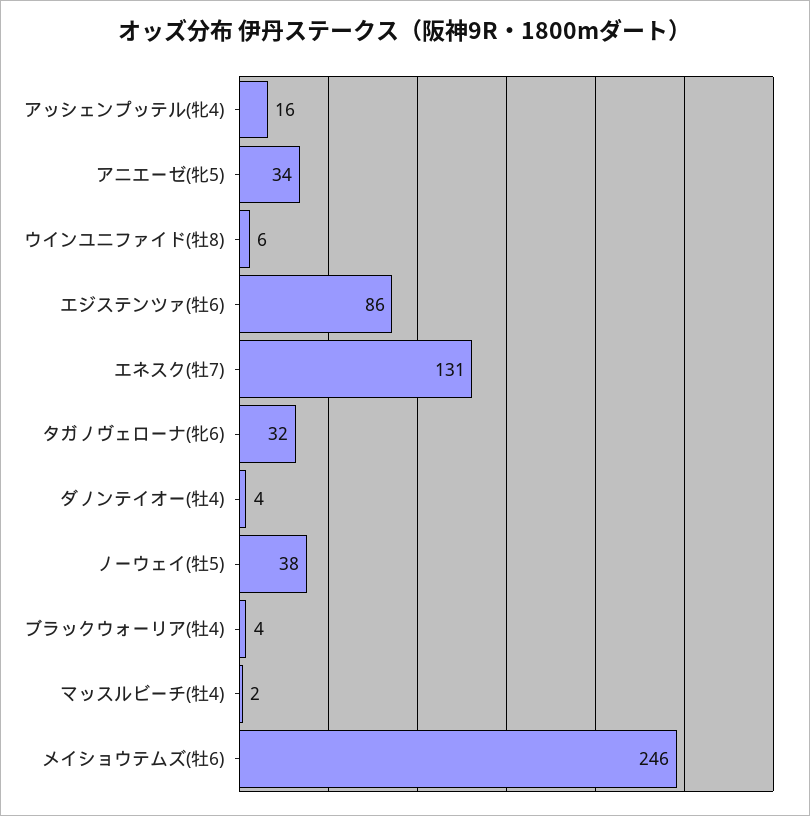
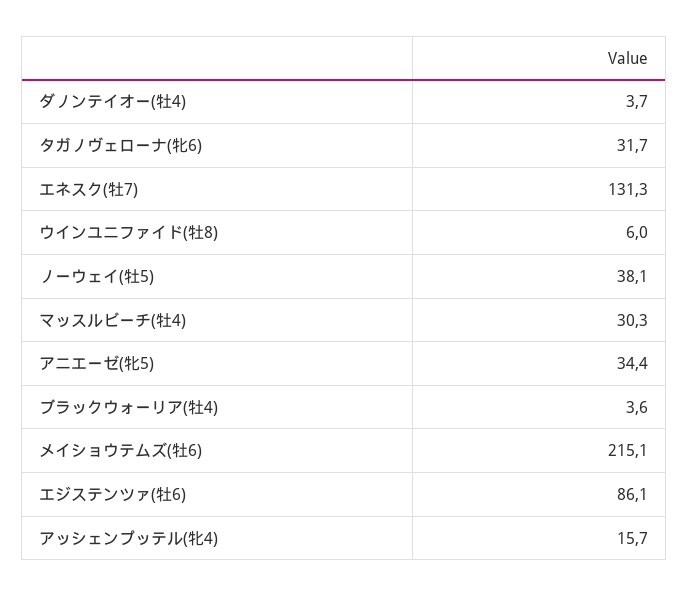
マッスルビーチ(牡4): 2 -> 30.3
メイショウテムズ(牡6): 246 -> 215.1

